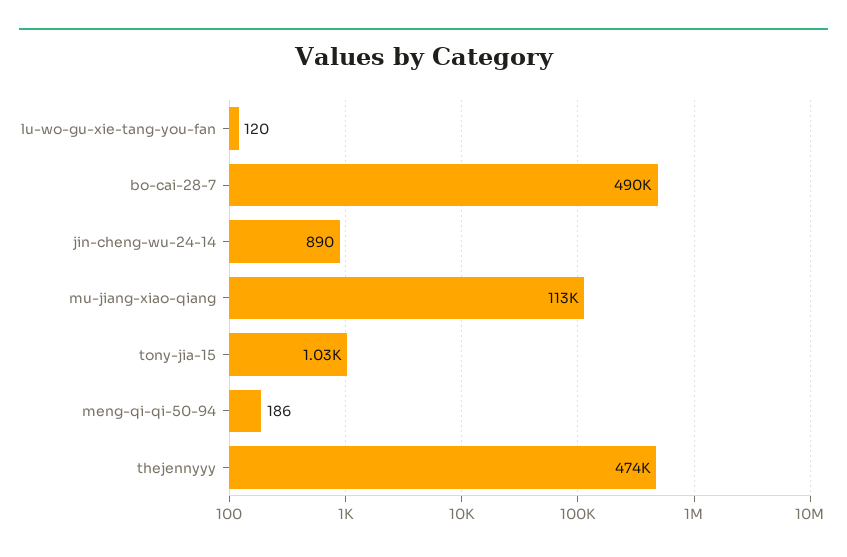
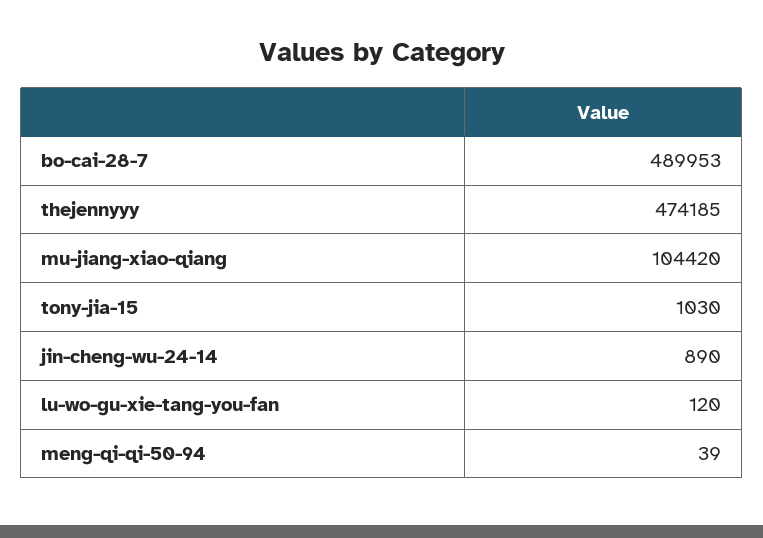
mu-jiang-xiao-qiang: 113000 -> 104420
meng-qi-qi-50-94: 186 -> 39

